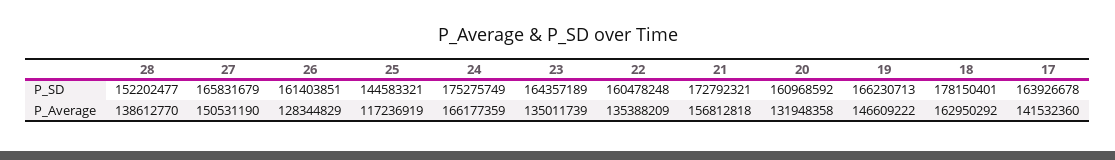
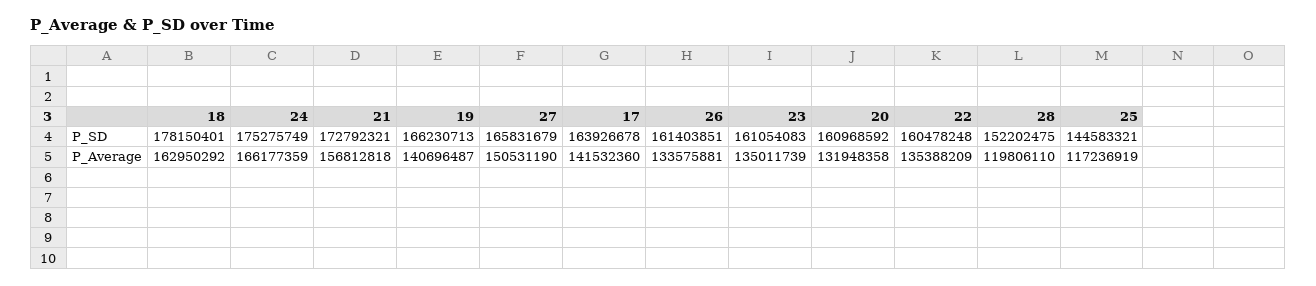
28, P_SD: 152202477 -> 152202475
23, P_SD: 164357189 -> 161054083
28, P_Average: 138612770 -> 119806110
26, P_Average: 128344829 -> 133575881
19, P_Average: 146609222 -> 140696487

